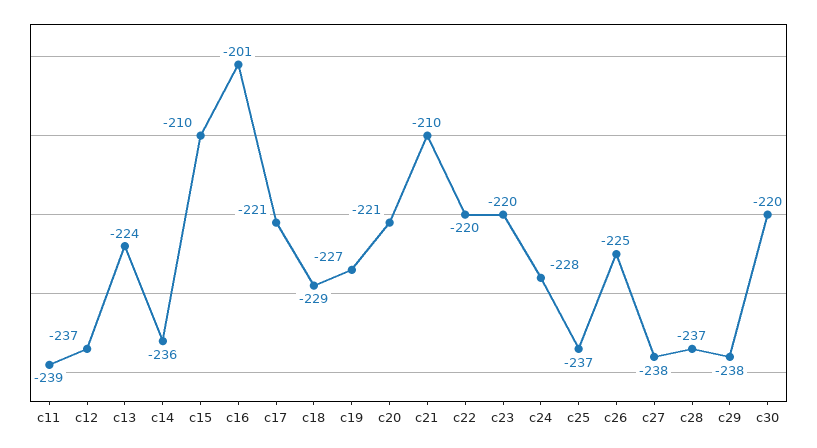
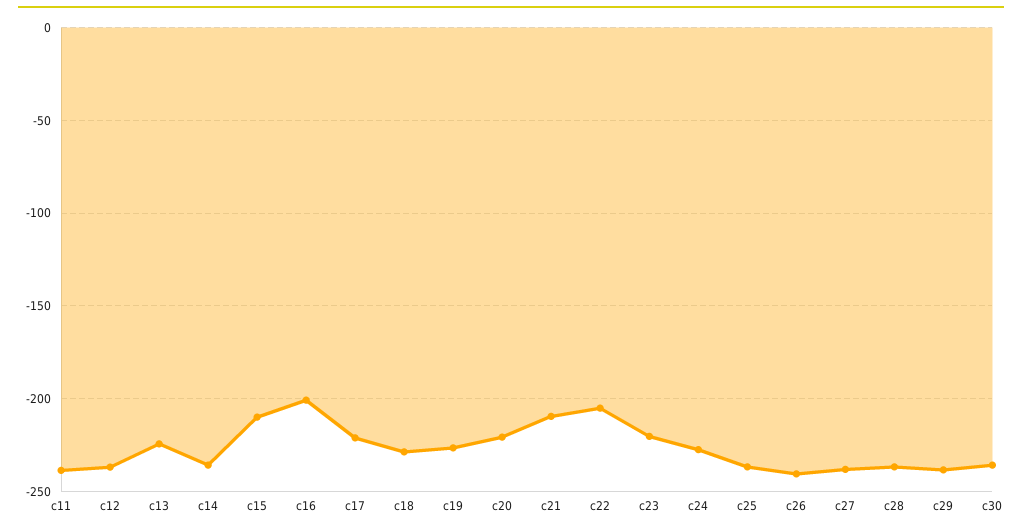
c22: -220 -> -205
c26: -225 -> -240
c30: -220 -> -235

